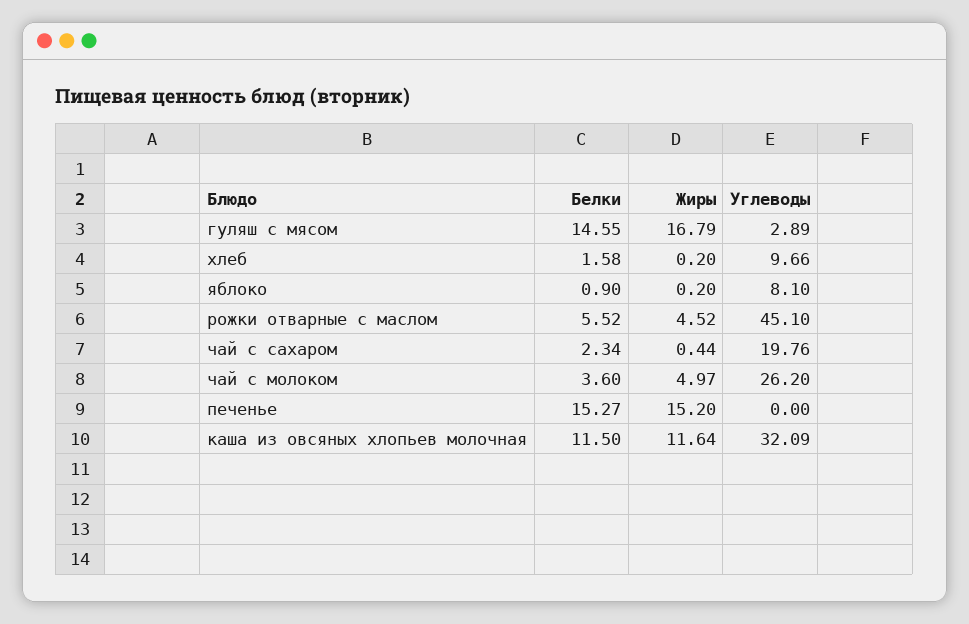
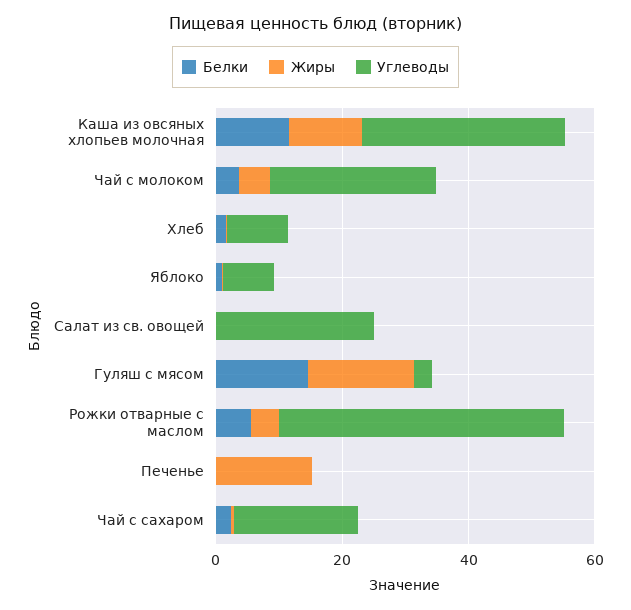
Белки, печенье: 15.27 -> 0
Белки, Салат из св. овощей: none -> 0
Жиры, Салат из св. овощей: none -> 0
Углеводы, Салат из св. овощей: none -> 25

